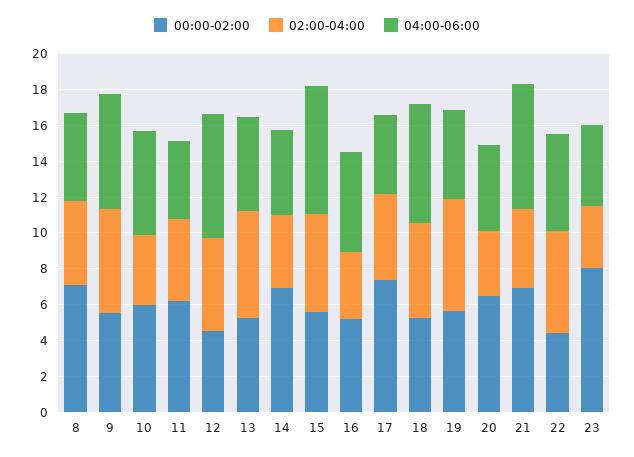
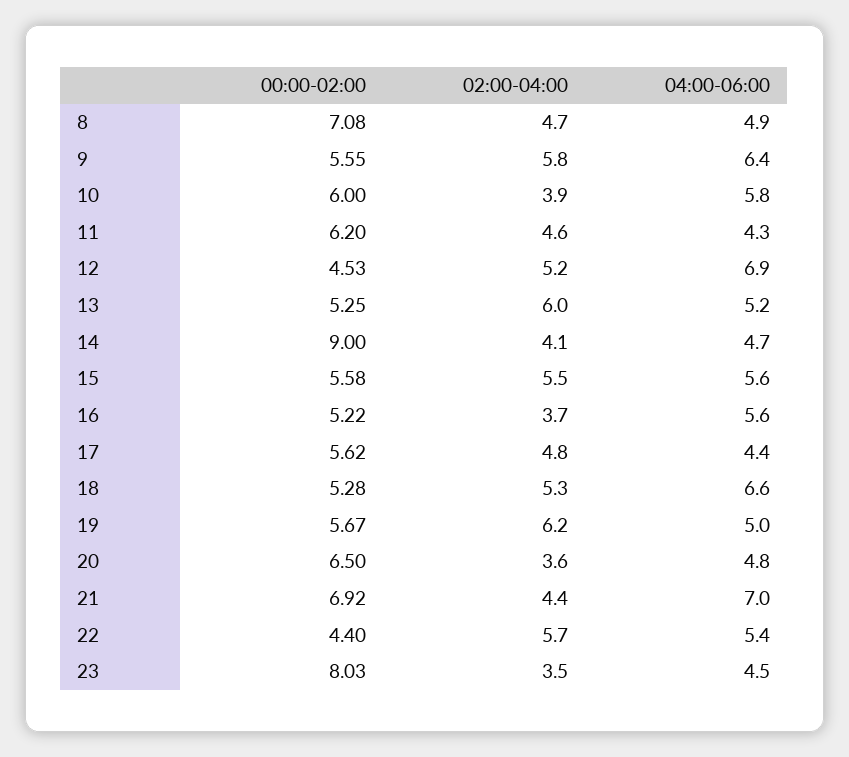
00:00-02:00, 14: 7 -> 9
04:00-06:00, 15: 7 -> 5.6
00:00-02:00, 17: 7.5 -> 5.62

